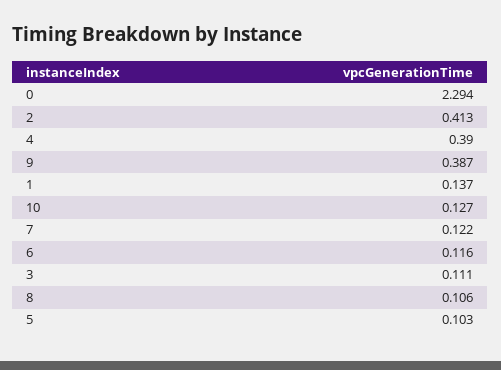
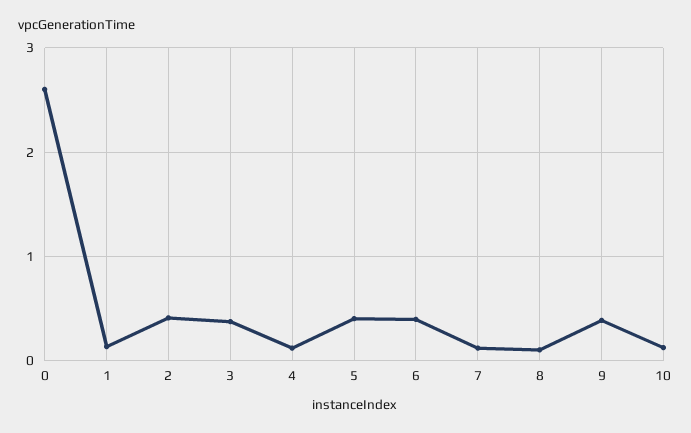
0: 2.294 -> 2.6
4: 0.39 -> 0.1
6: 0.116 -> 0.4
3: 0.111 -> 0.4
5: 0.103 -> 0.4

